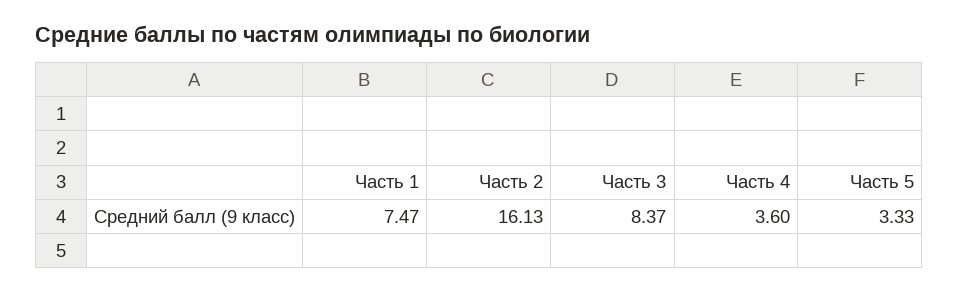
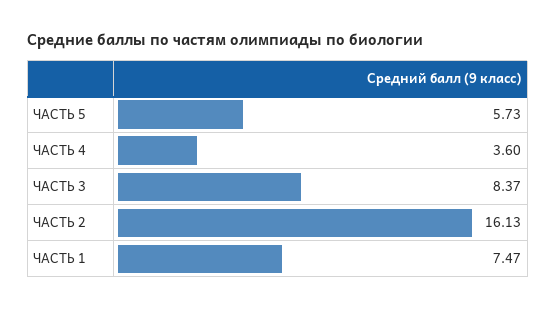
Часть 5: 3.33 -> 5.73

